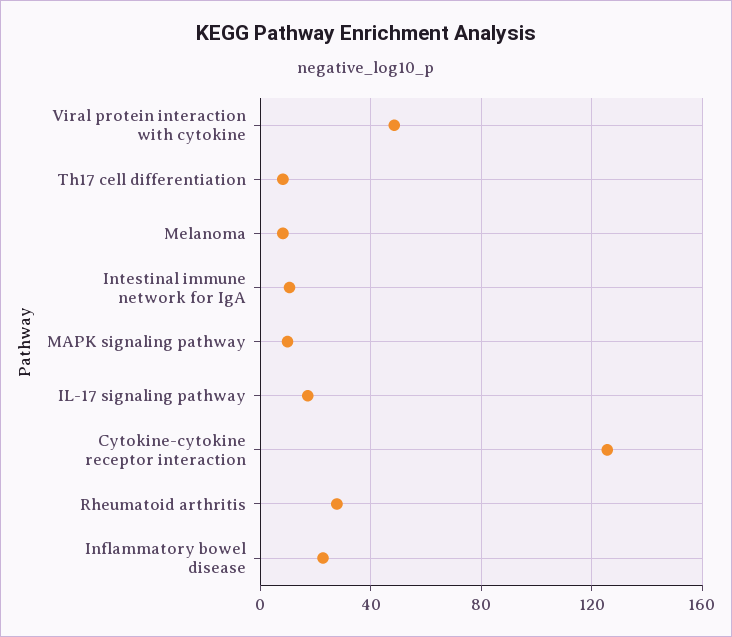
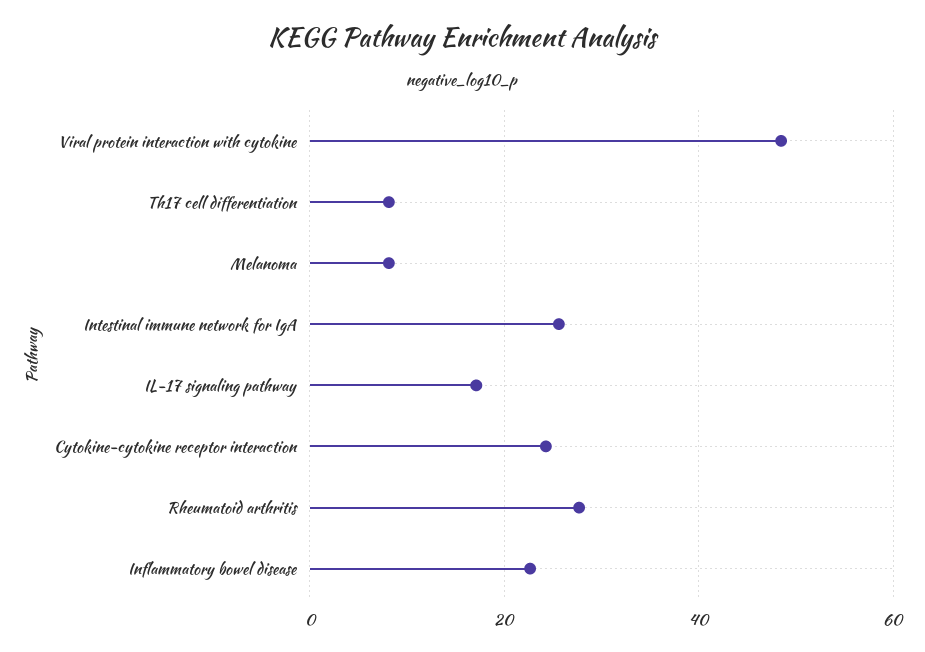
Intestinal immune network for IgA: 10 -> 26
MAPK signaling pathway: 10 -> none
Cytokine-cytokine receptor interaction: 125 -> 24

